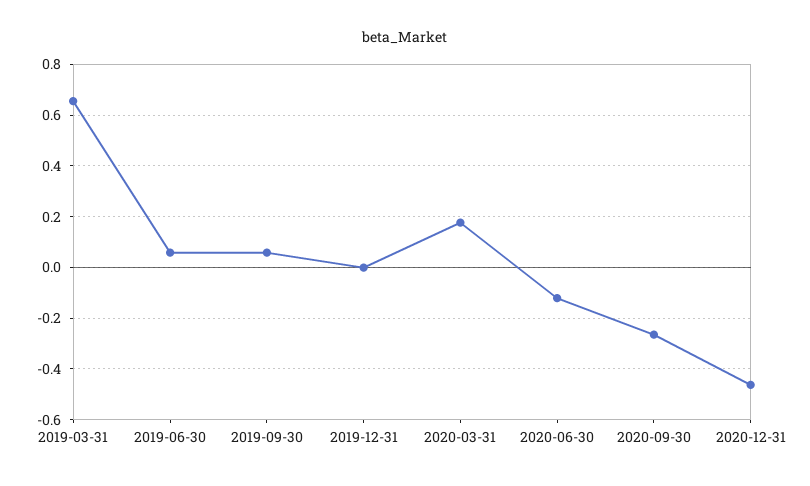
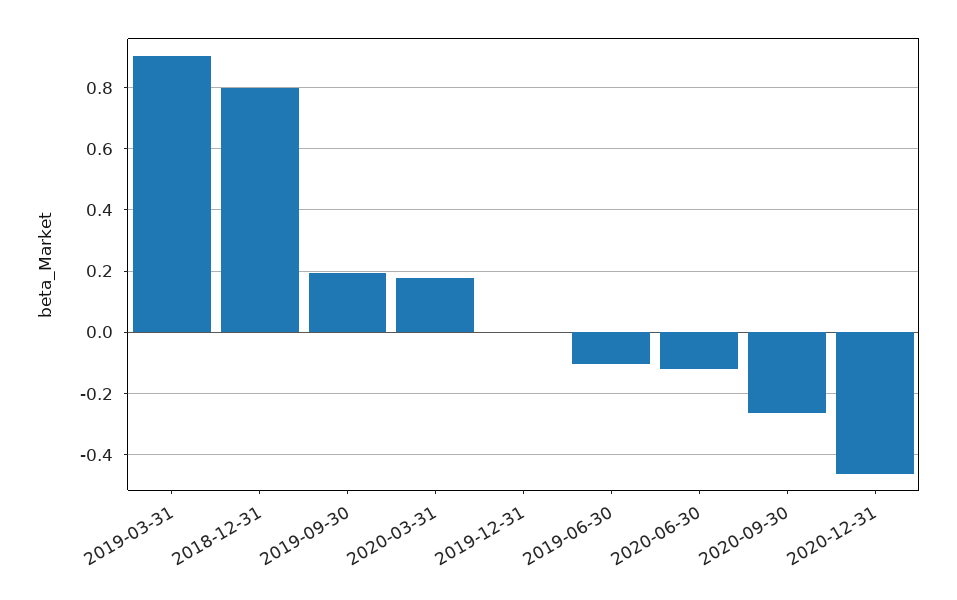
2019-03-31: 0.65 -> 0.9
2019-06-30: 0.05 -> -0.1
2019-09-30: 0.05 -> 0.2
2018-12-31: none -> 0.8

